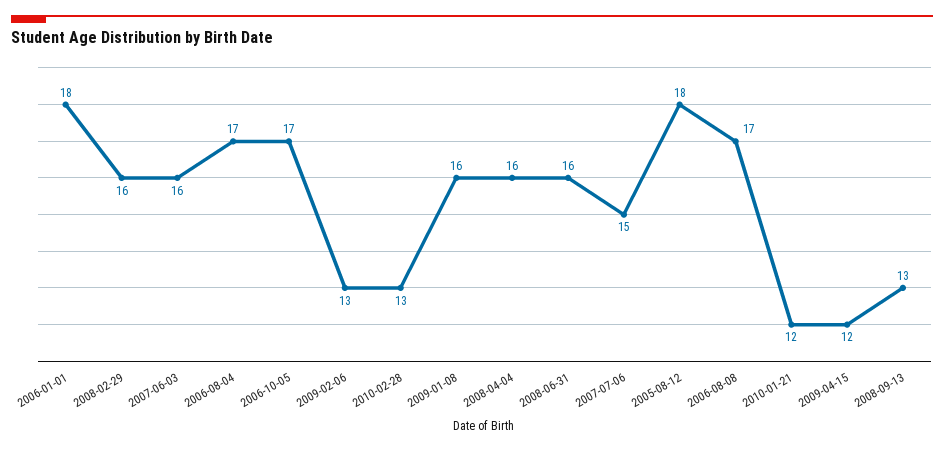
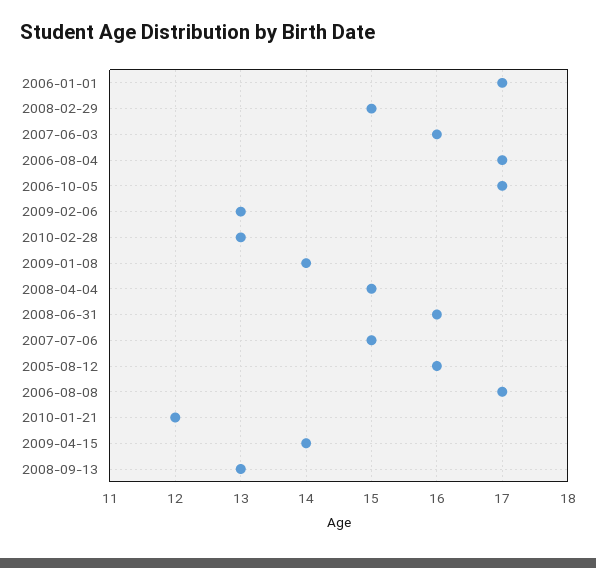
2006-01-01: 18 -> 17
2008-02-29: 16 -> 15
2009-01-08: 16 -> 14
2008-04-04: 16 -> 15
2005-08-12: 18 -> 16
2009-04-15: 12 -> 14

